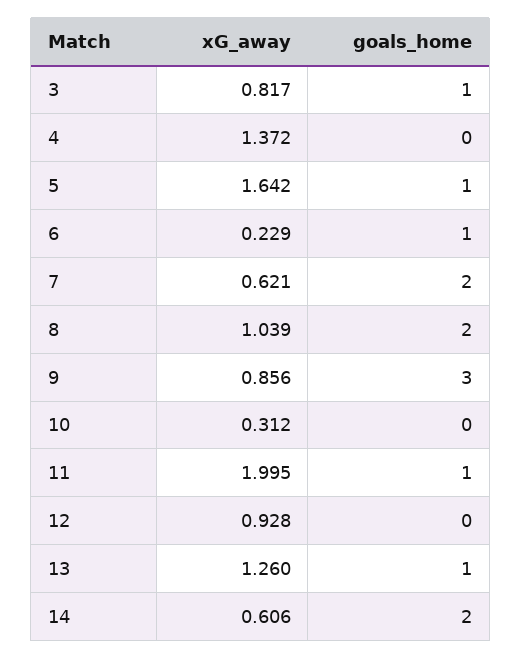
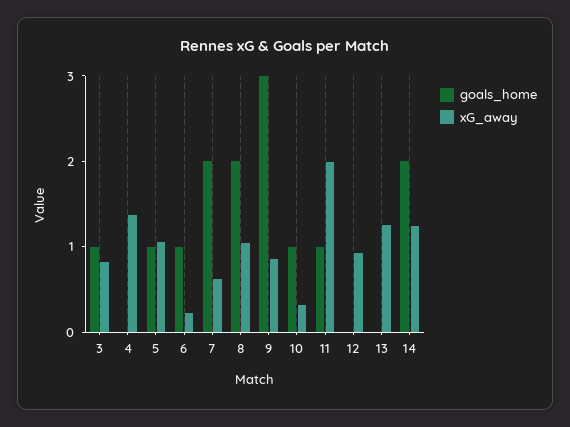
xG_away, 5: 1.642 -> 1
goals_home, 10: 0 -> 1
goals_home, 13: 1 -> 0
xG_away, 14: 0.606 -> 1.2

